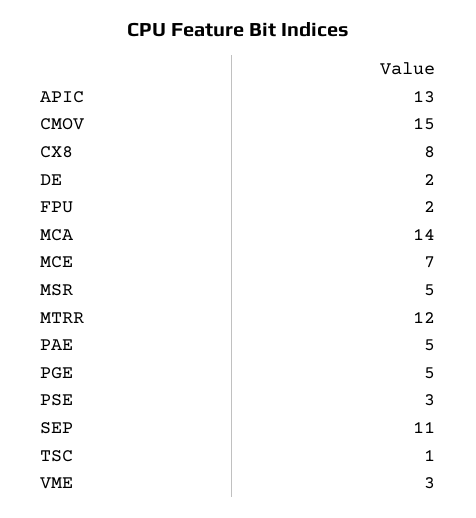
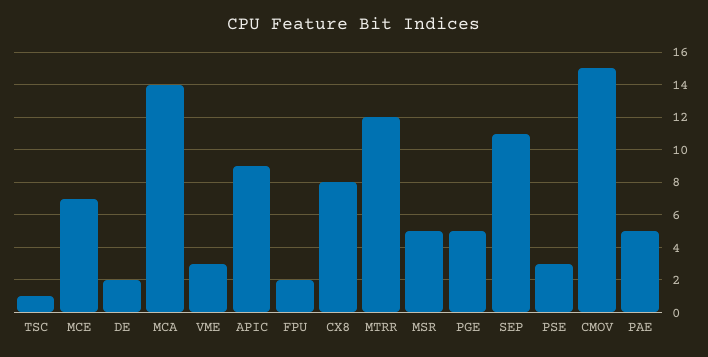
APIC: 13 -> 9

